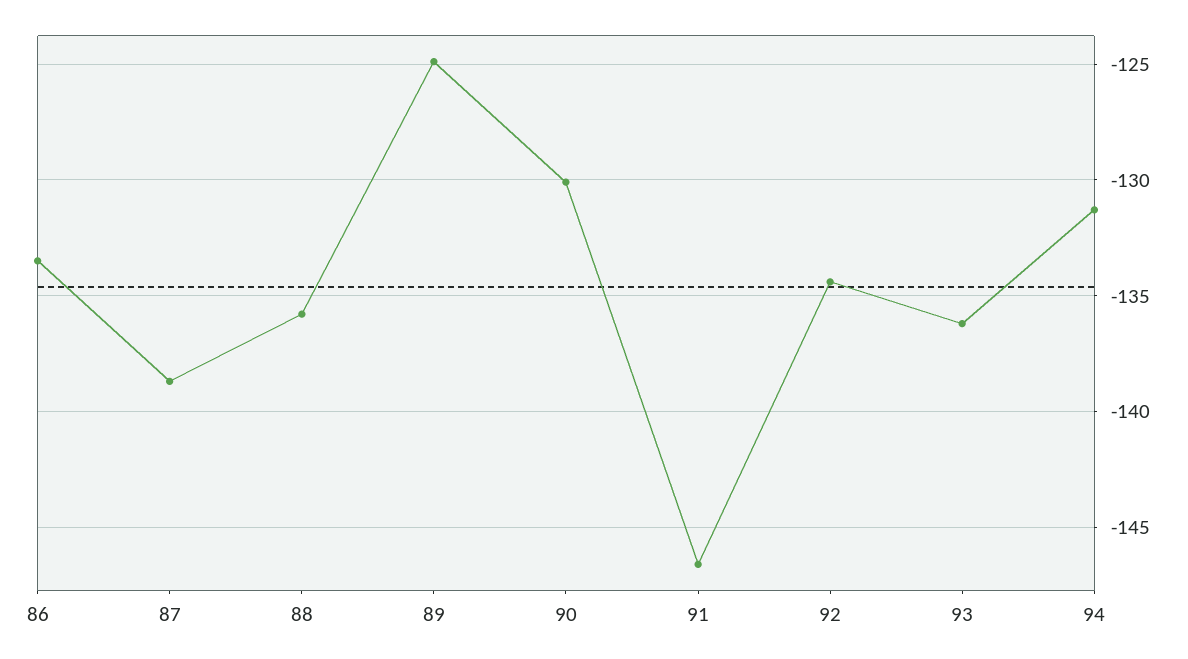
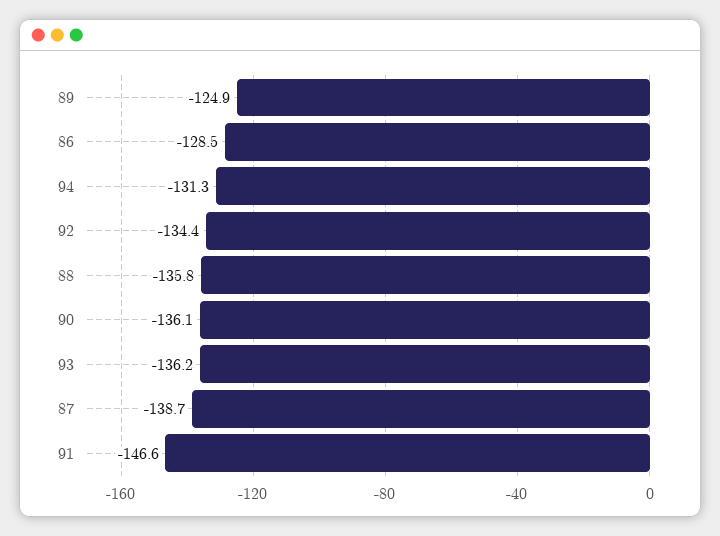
86: -133.5 -> -128.5
90: -130 -> -136.1

